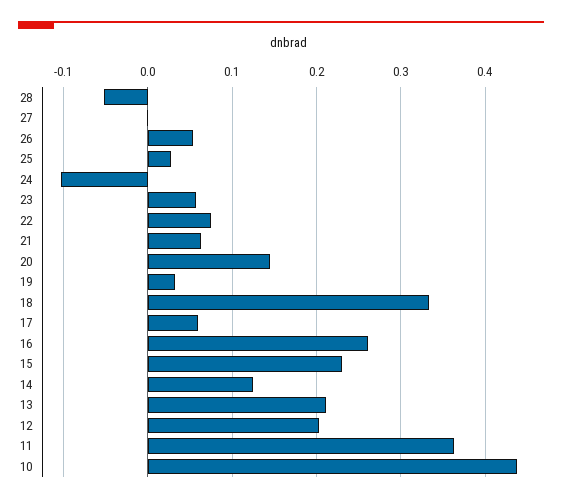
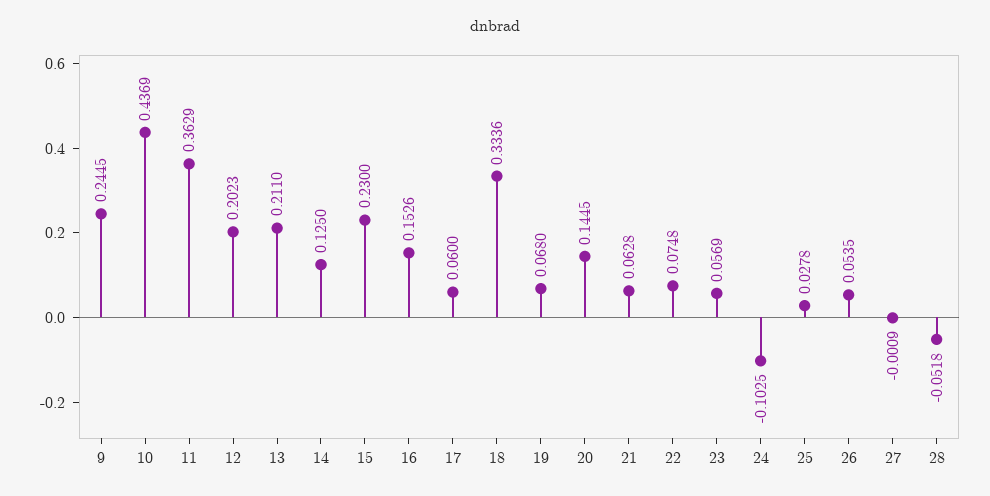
19: 0.03 -> 0.068
16: 0.26 -> 0.1526
9: none -> 0.2445

